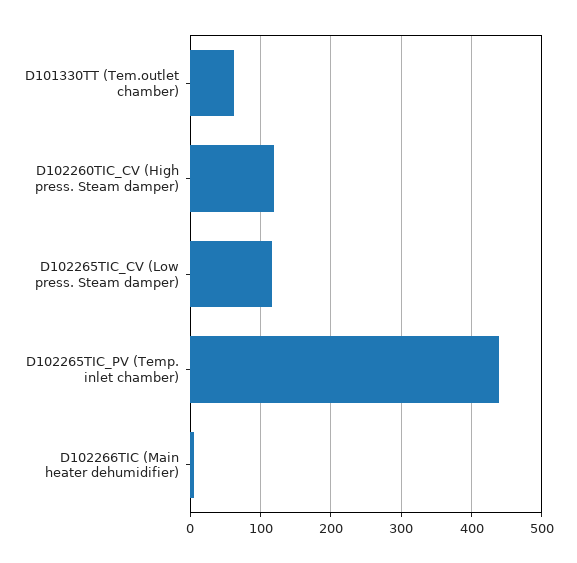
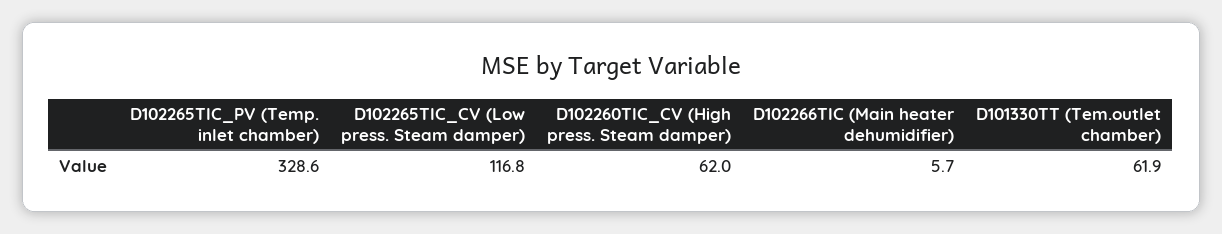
D102260TIC_CV (High press. Steam damper): 120 -> 62
D102265TIC_PV (Temp. inlet chamber): 440 -> 328.6

